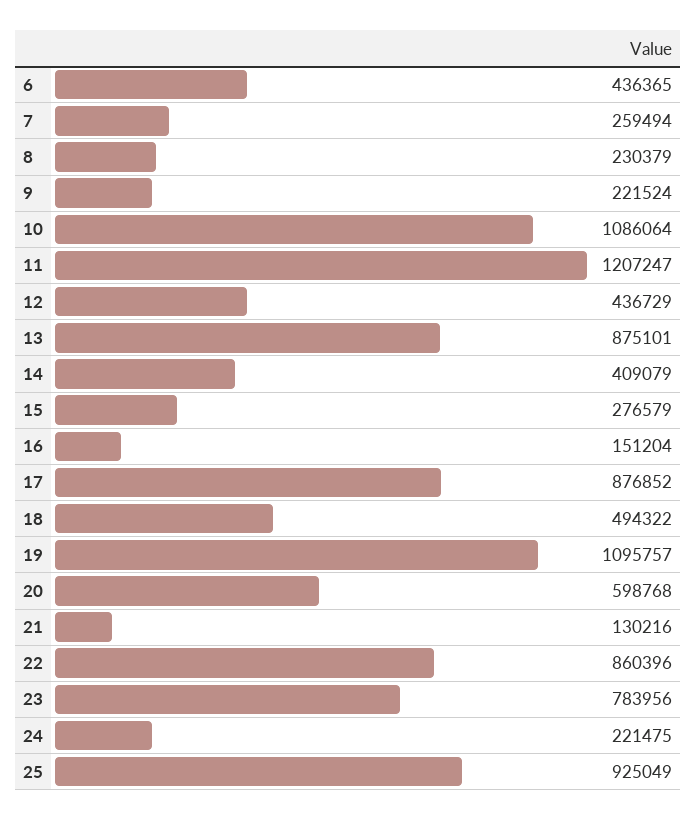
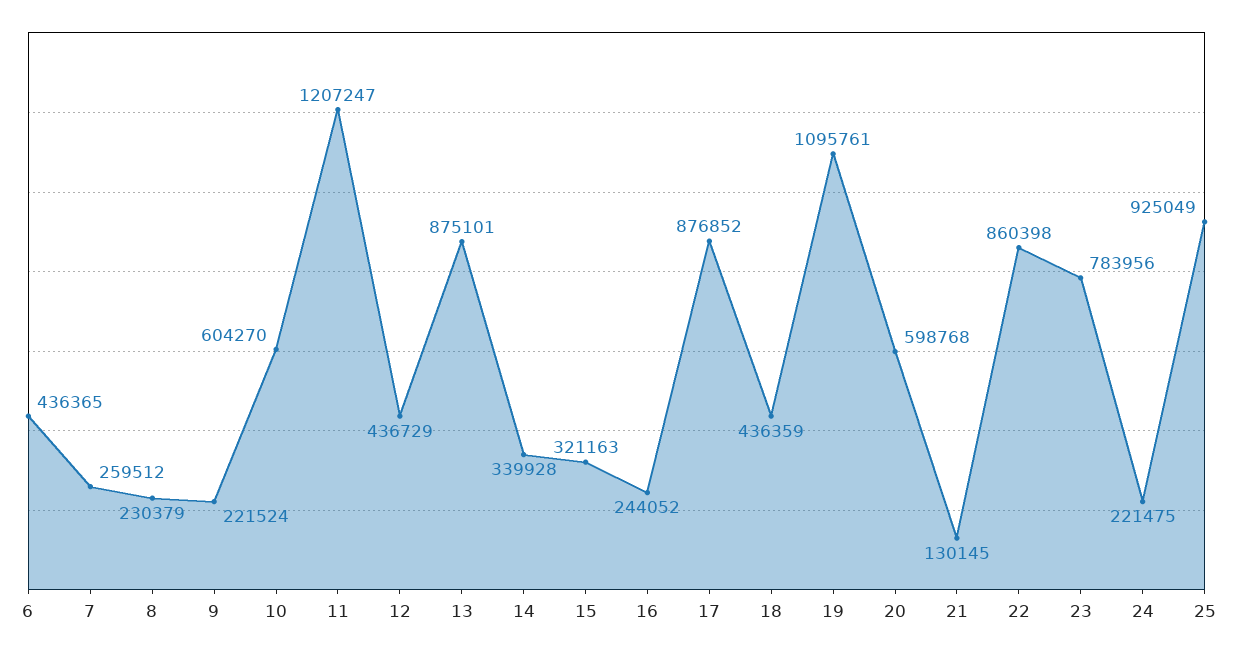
7: 259494 -> 259512
10: 1086064 -> 604270
14: 409079 -> 339928
15: 276579 -> 321163
16: 151204 -> 244052
18: 494322 -> 436359
19: 1095757 -> 1095761
21: 130216 -> 130145
22: 860396 -> 860398

